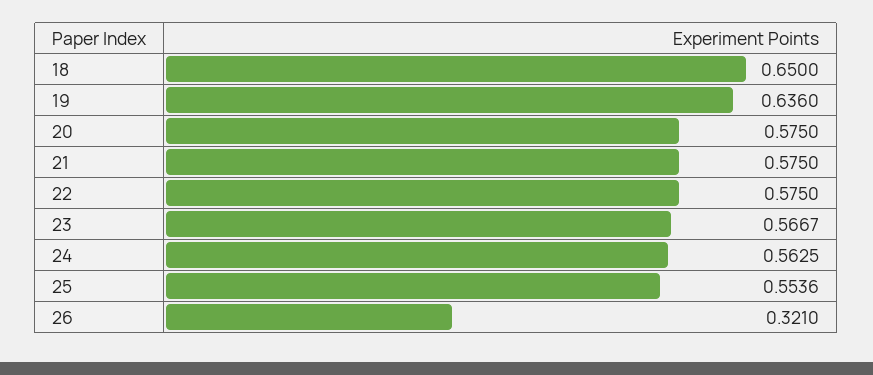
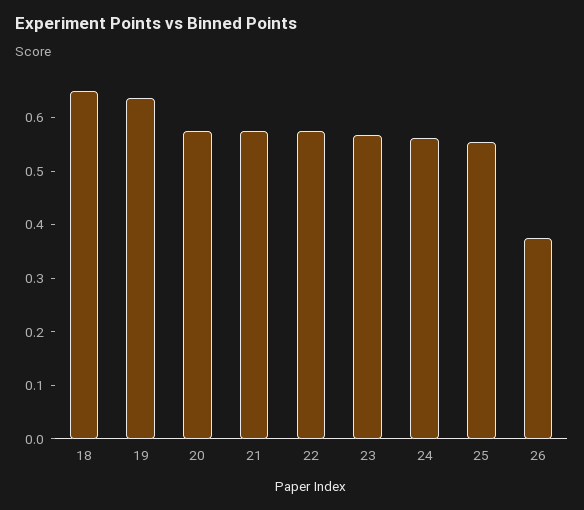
26: 0.321 -> 0.38

